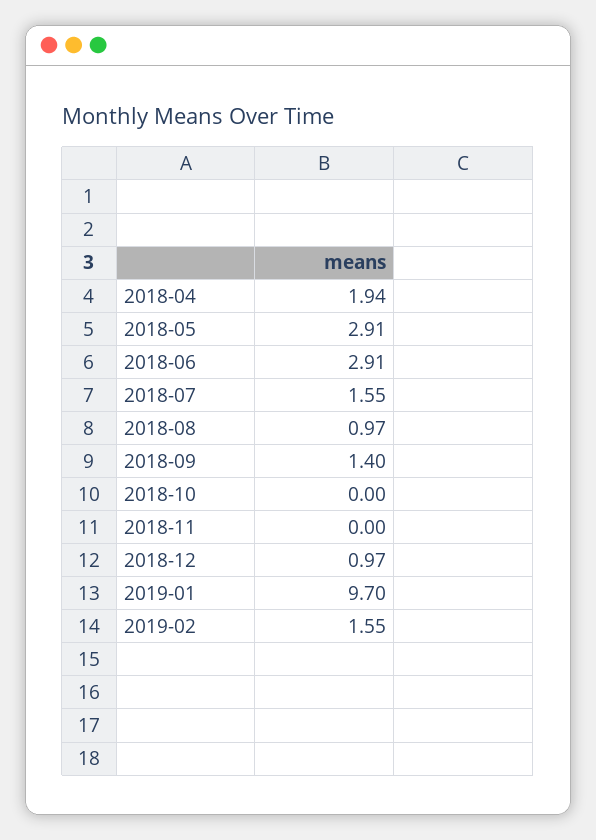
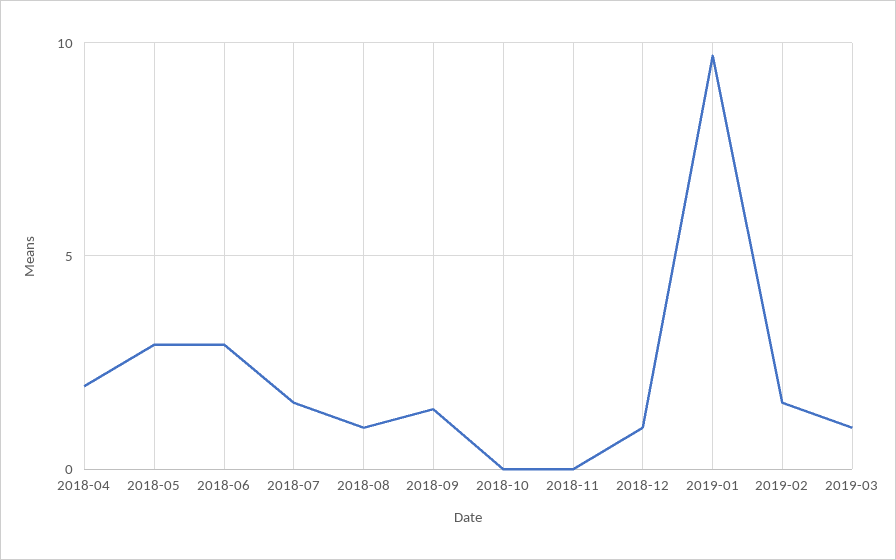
2019-03: none -> 1

